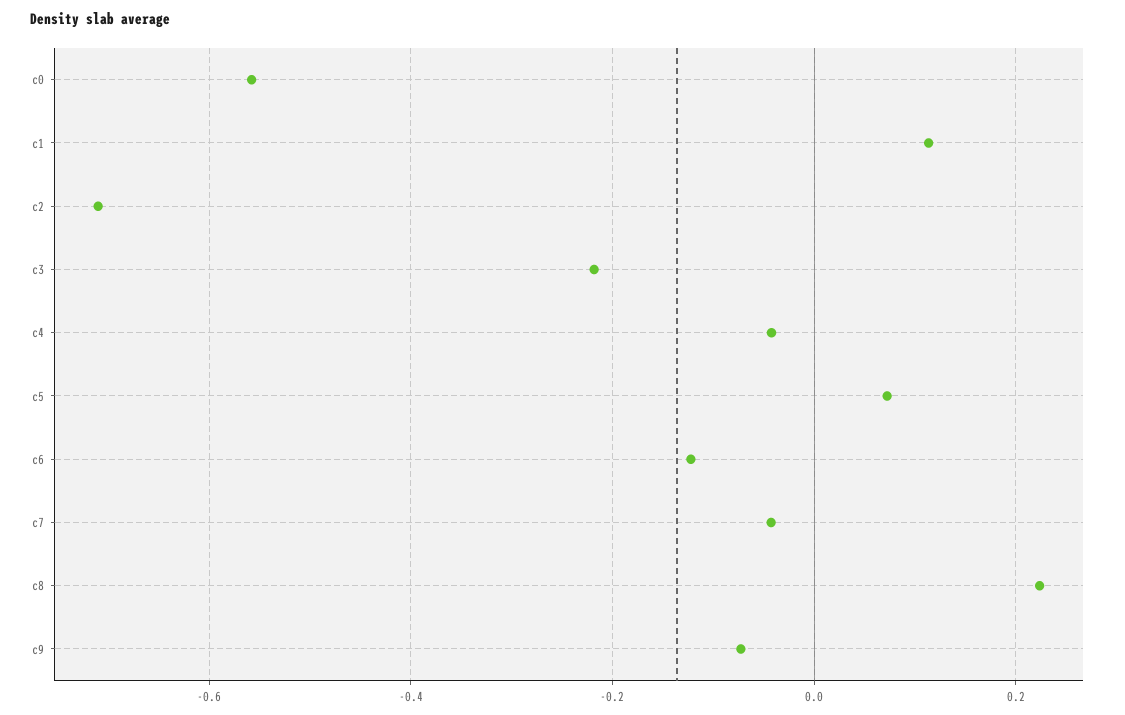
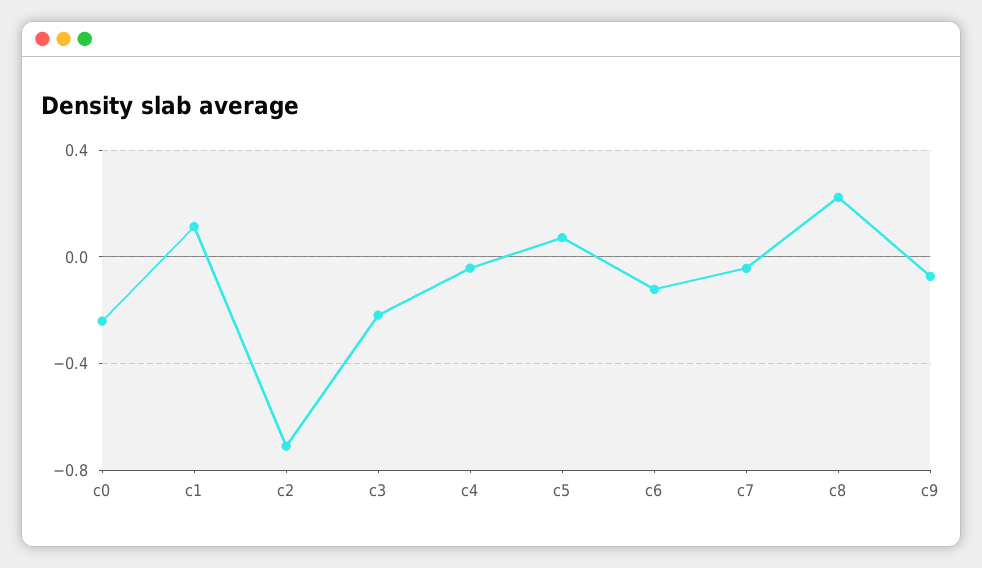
c0: -0.56 -> -0.25

